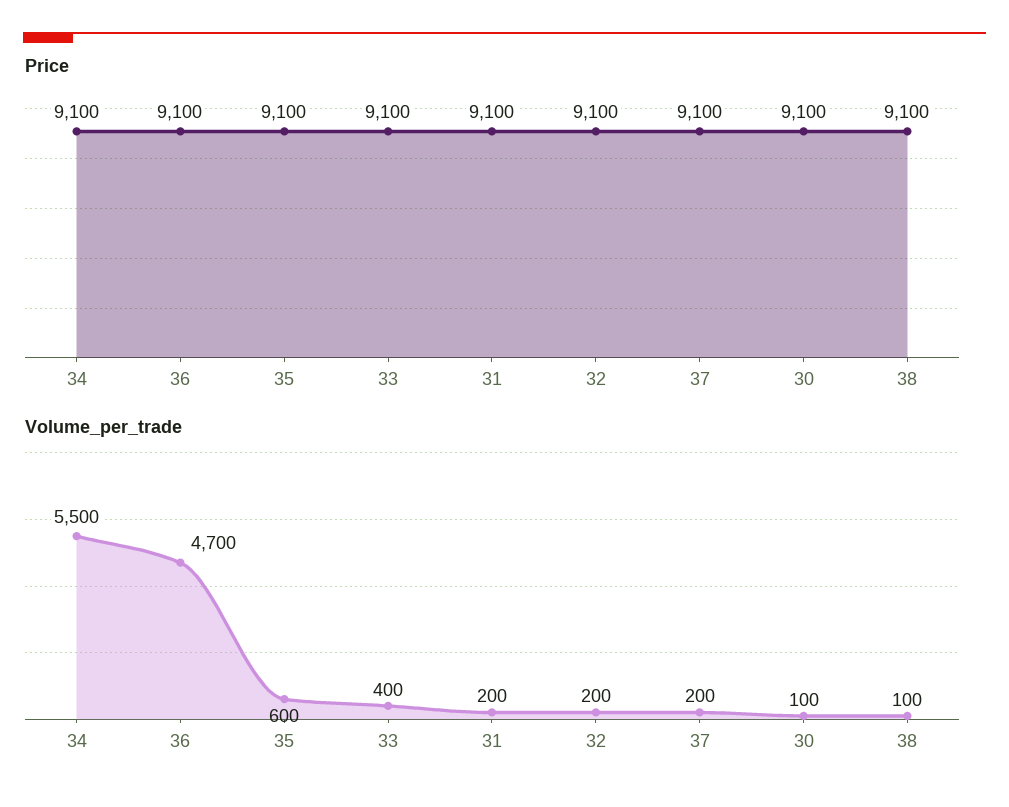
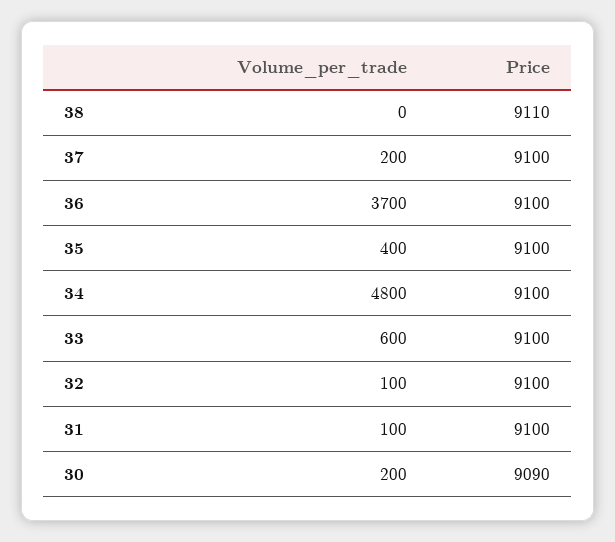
Price, 30: 9100 -> 9090
Price, 38: 9100 -> 9110
Volume_per_trade, 34: 5500 -> 4800
Volume_per_trade, 36: 4700 -> 3700
Volume_per_trade, 35: 600 -> 400
Volume_per_trade, 33: 400 -> 600
Volume_per_trade, 31: 200 -> 100
Volume_per_trade, 32: 200 -> 100
Volume_per_trade, 30: 100 -> 200
Volume_per_trade, 38: 100 -> 0

